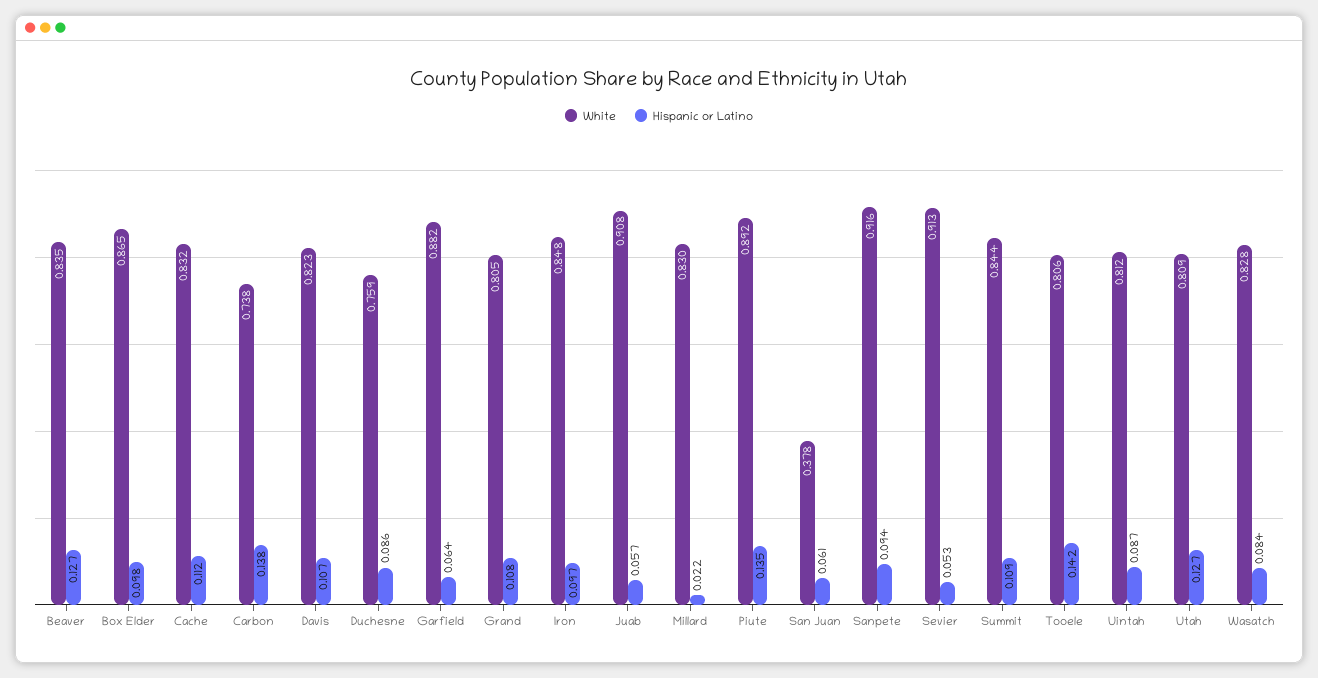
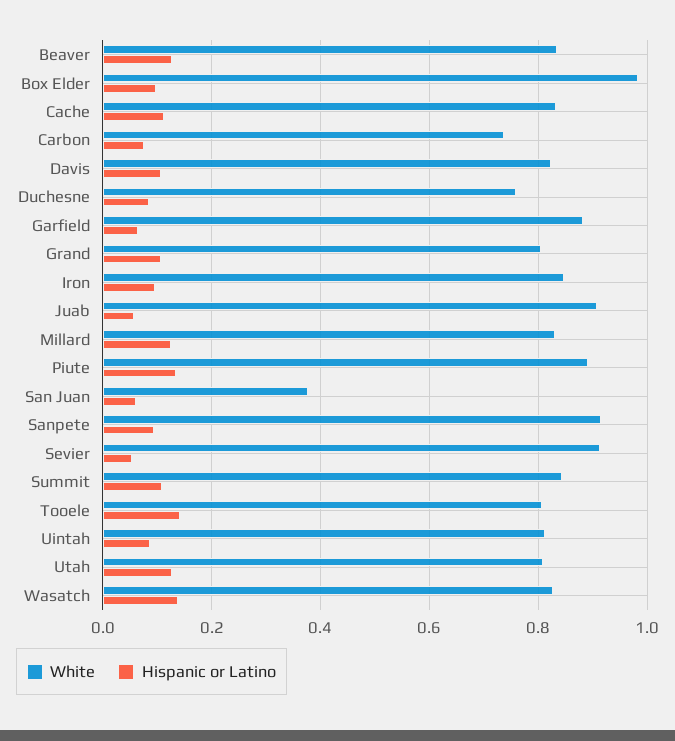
White, Box Elder: 0.865 -> 0.98
Hispanic or Latino, Carbon: 0.138 -> 0.08
Hispanic or Latino, Millard: 0.022 -> 0.12
Hispanic or Latino, Wasatch: 0.084 -> 0.14

